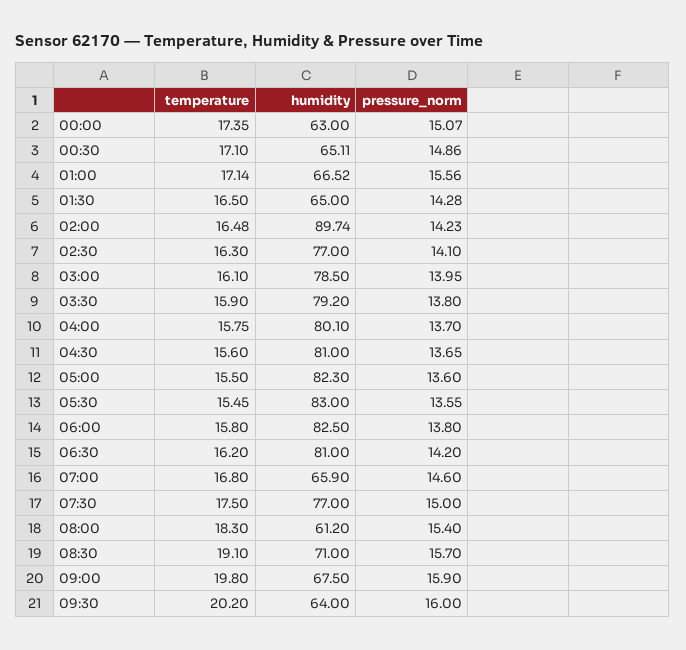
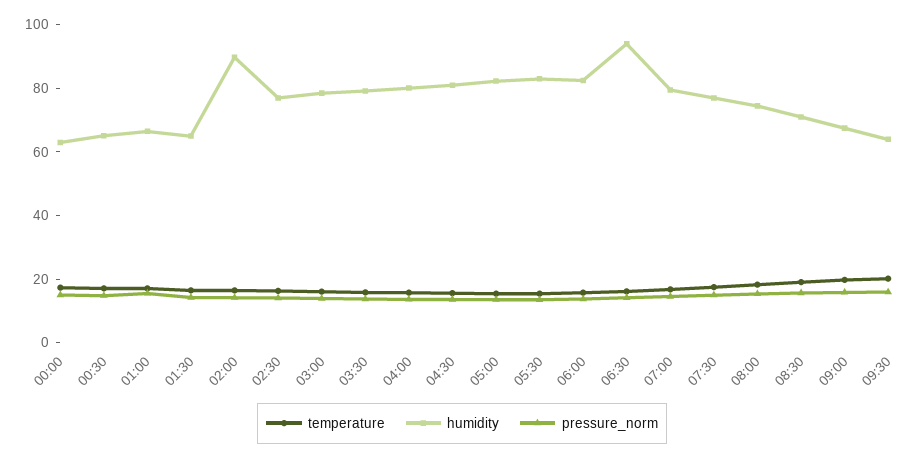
humidity, 06:30: 81 -> 95
humidity, 07:00: 65.9 -> 80
humidity, 08:00: 61.2 -> 75

